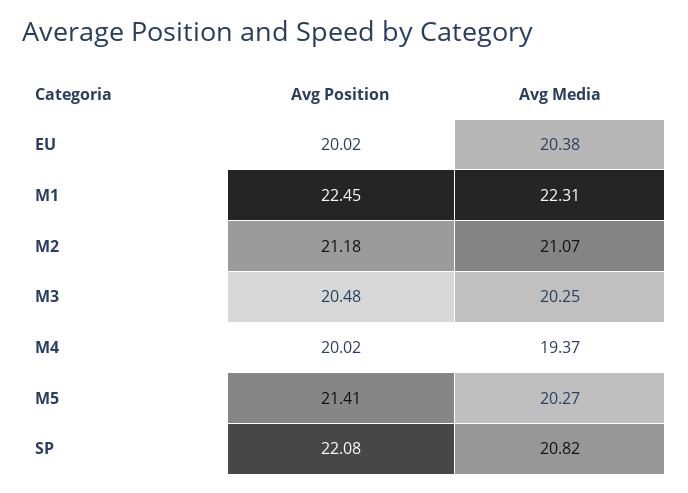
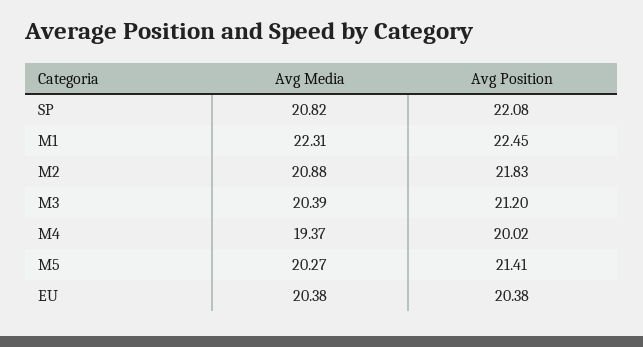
Avg Position, EU: 20.02 -> 20.38
Avg Position, M2: 21.18 -> 21.83
Avg Media, M2: 21.07 -> 20.88
Avg Position, M3: 20.48 -> 21.2
Avg Media, M3: 20.25 -> 20.39

